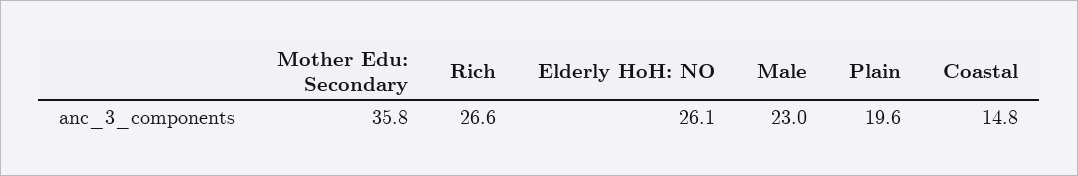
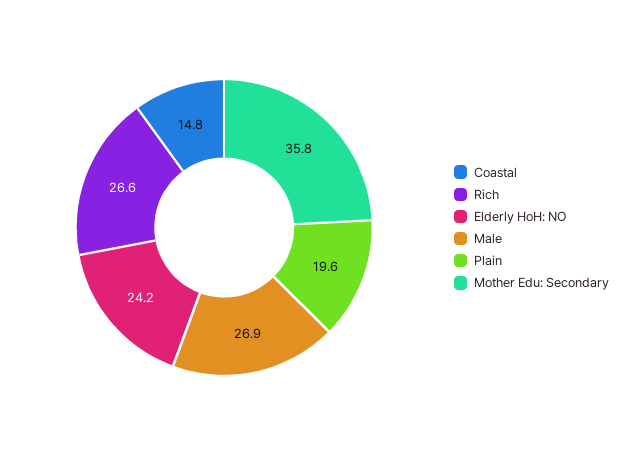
Elderly HoH: NO: 26.1 -> 24.2
Male: 23 -> 26.9

